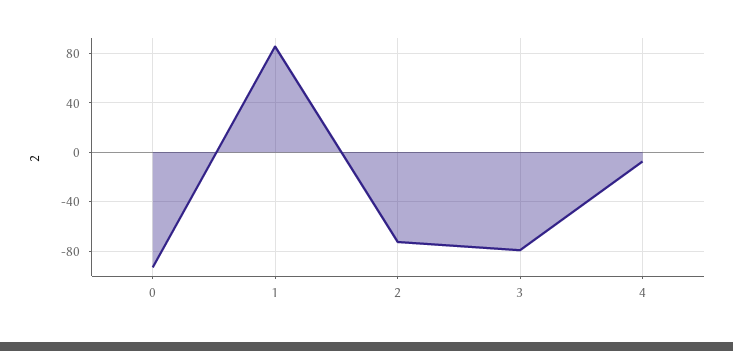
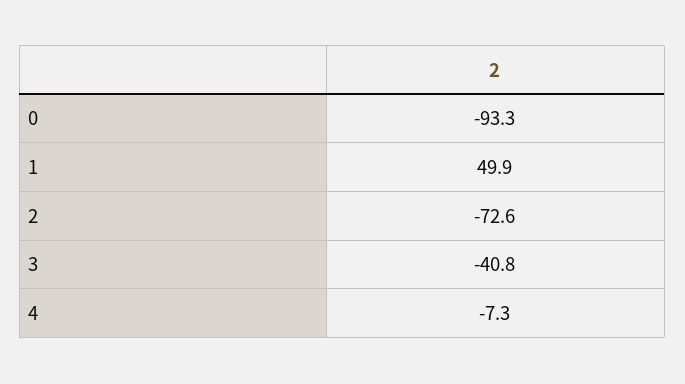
1: 85 -> 49.9
3: -80 -> -40.8

